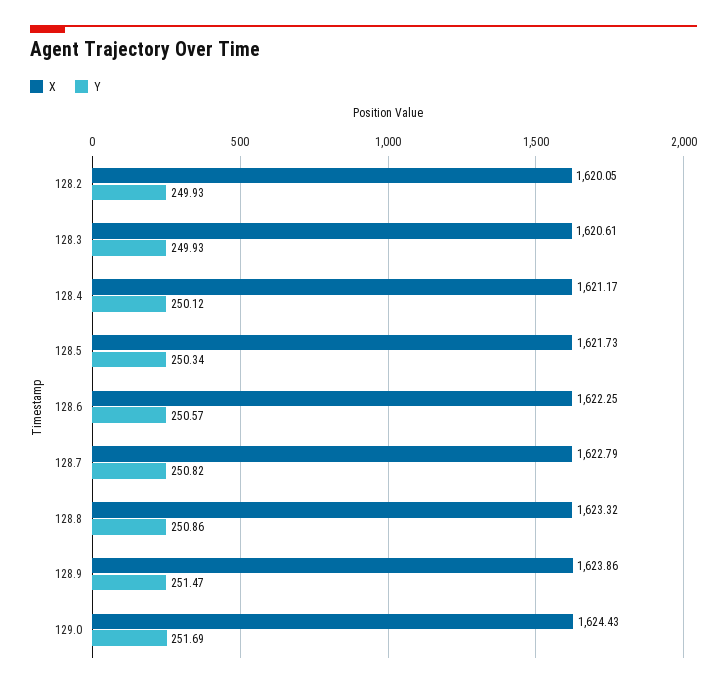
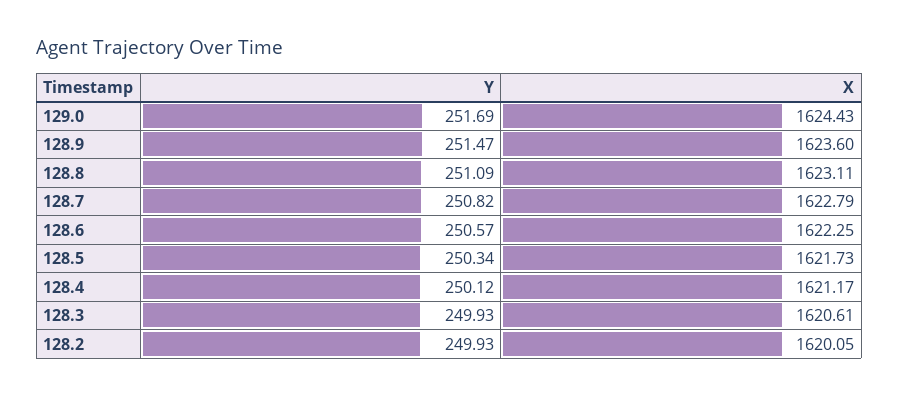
X, 128.8: 1623.32 -> 1623.11
Y, 128.8: 250.86 -> 251.09
X, 128.9: 1623.86 -> 1623.6

